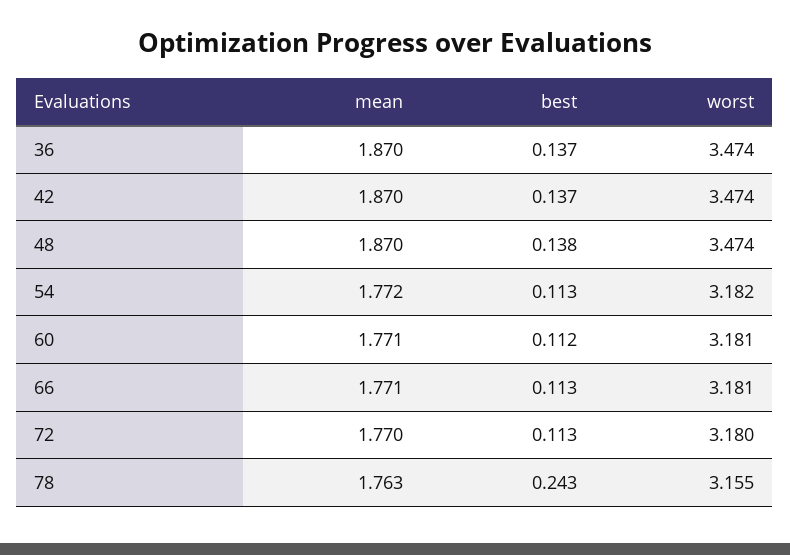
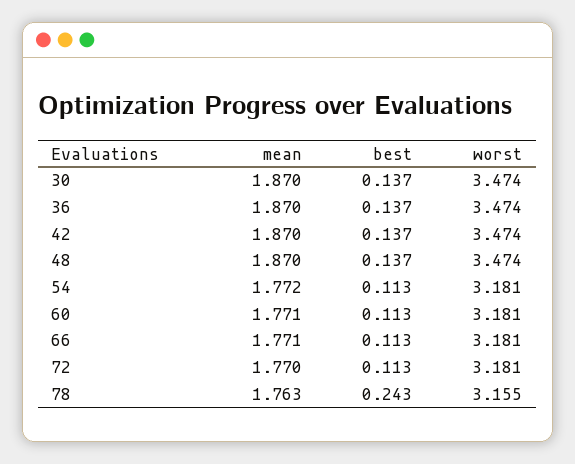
best, 48: 0.138 -> 0.137
worst, 54: 3.182 -> 3.181
best, 60: 0.112 -> 0.113
worst, 72: 3.18 -> 3.181
mean, 30: none -> 1.87
best, 30: none -> 0.137
worst, 30: none -> 3.474

